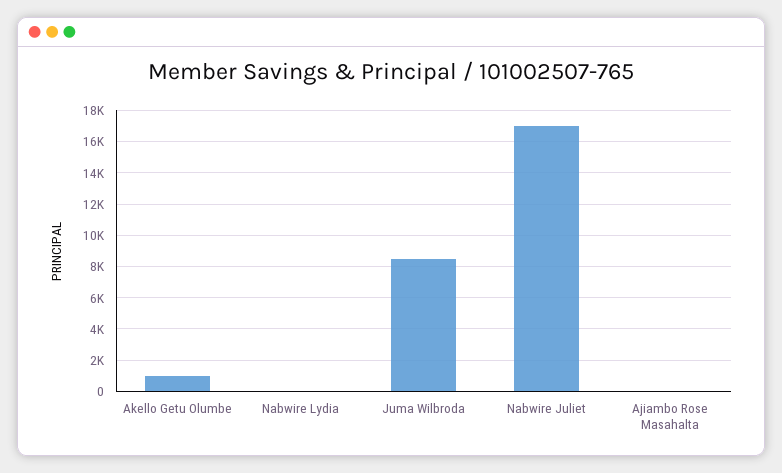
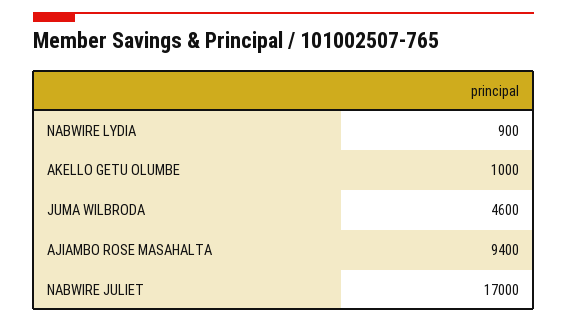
Nabwire Lydia: 0 -> 900
Juma Wilbroda: 8500 -> 4600
Ajiambo Rose Masahalta: 0 -> 9400

